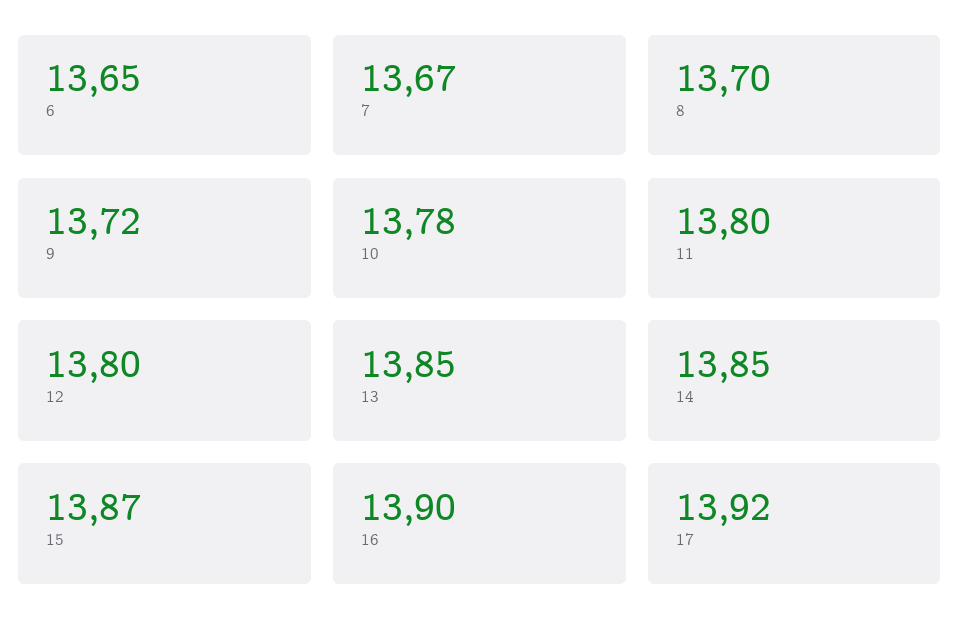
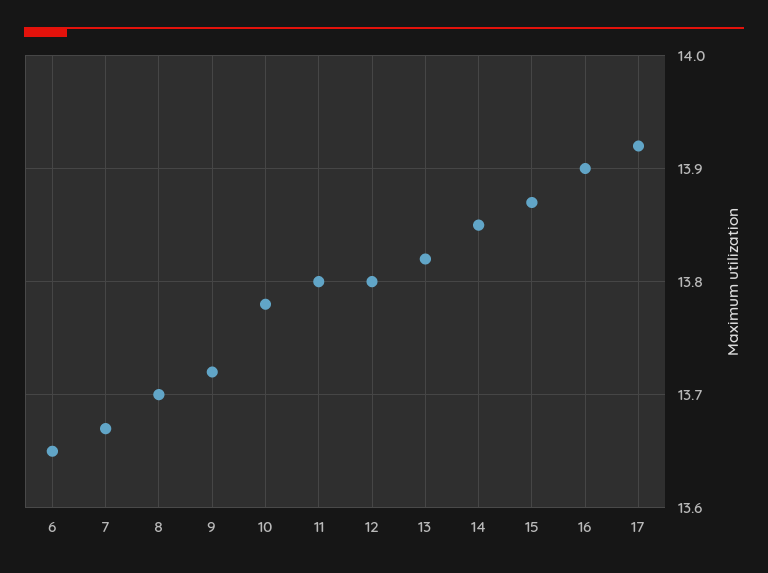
13: 13.85 -> 13.82

